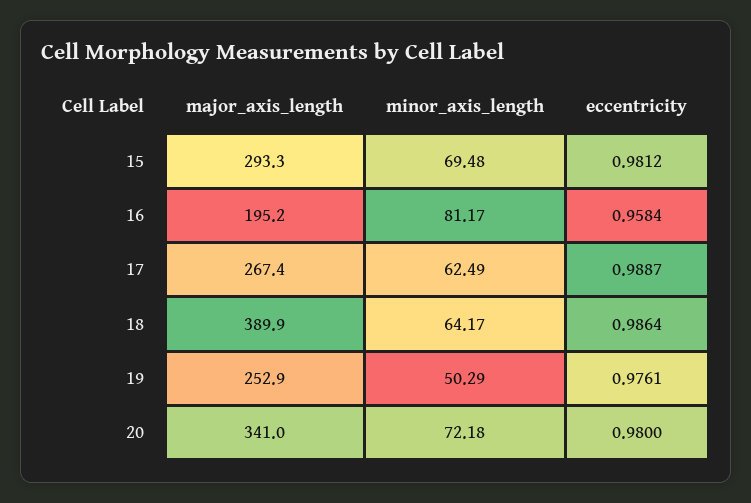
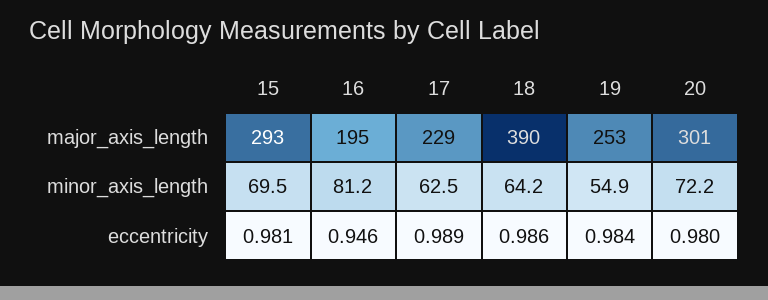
eccentricity, 16: 0.9584 -> 0.946
major_axis_length, 17: 267.4 -> 229
minor_axis_length, 19: 50.29 -> 54.9
eccentricity, 19: 0.9761 -> 0.984
major_axis_length, 20: 341 -> 301

